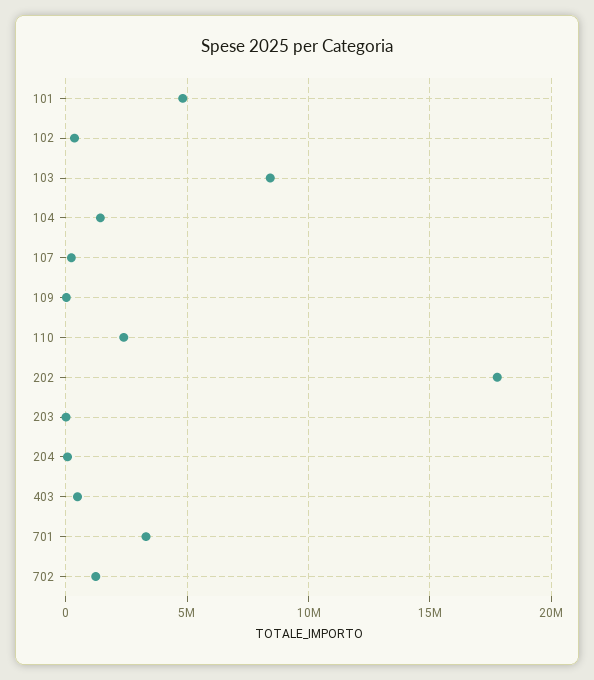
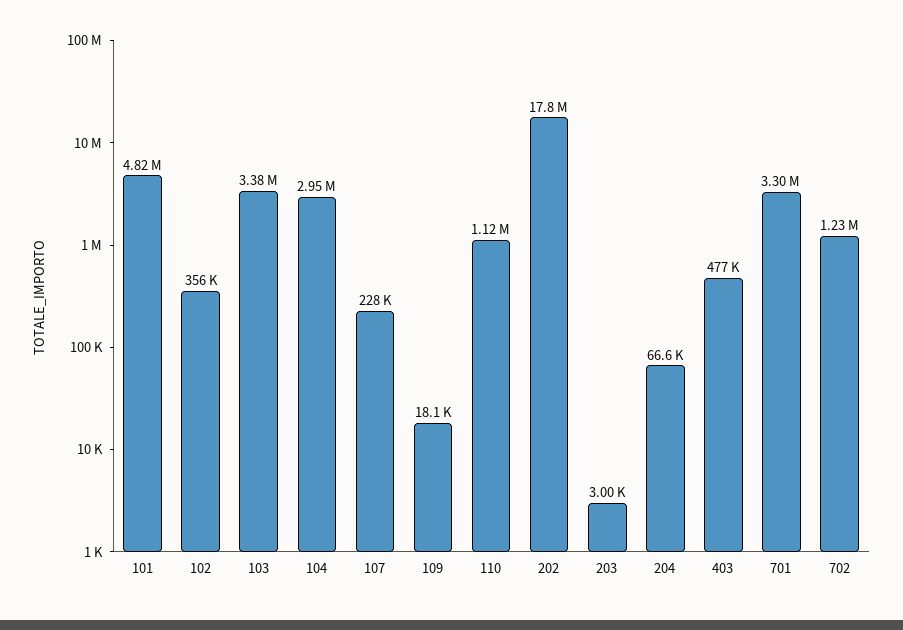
103: 8500000 -> 3380000
104: 1500000 -> 2950000
110: 2500000 -> 1120000

